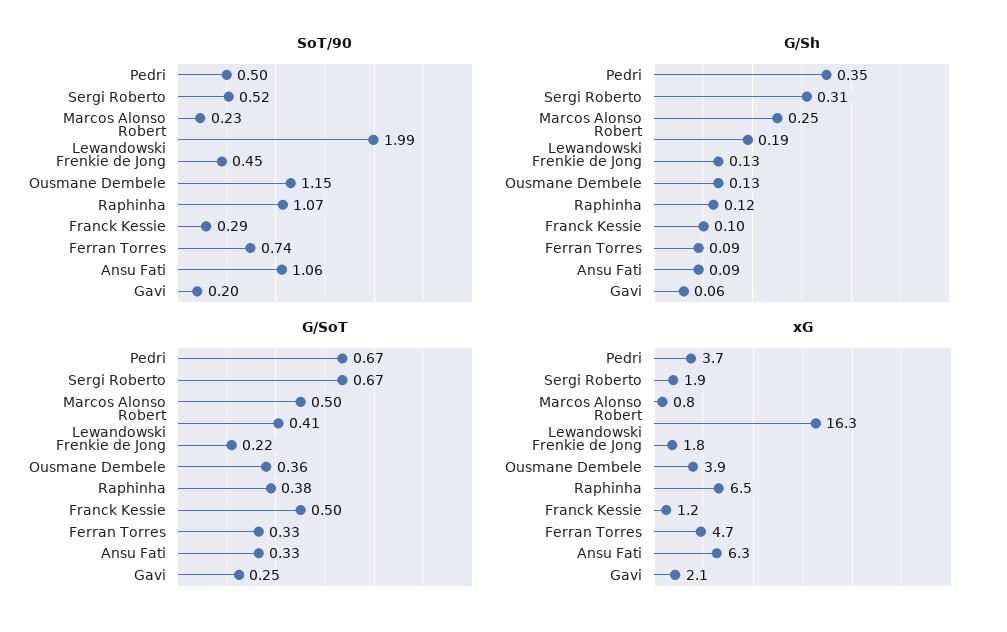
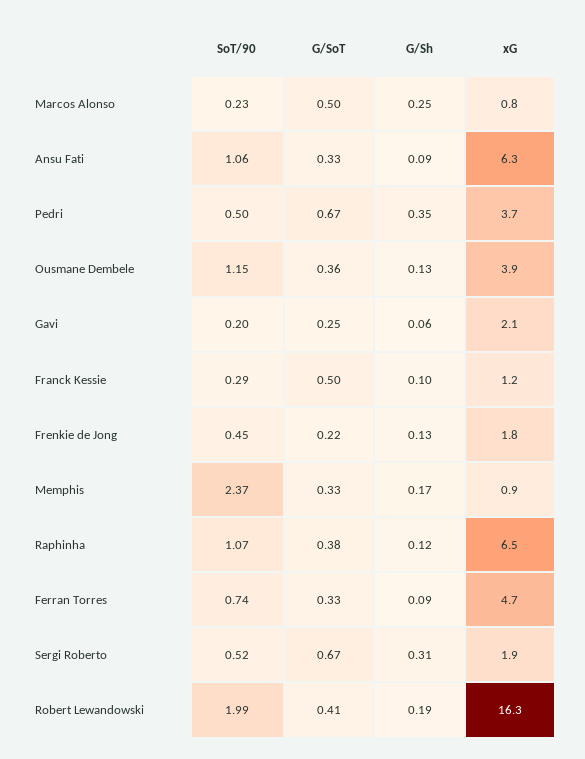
SoT/90, Memphis: none -> 2.37
G/SoT, Memphis: none -> 0.33
G/Sh, Memphis: none -> 0.17
xG, Memphis: none -> 0.9

